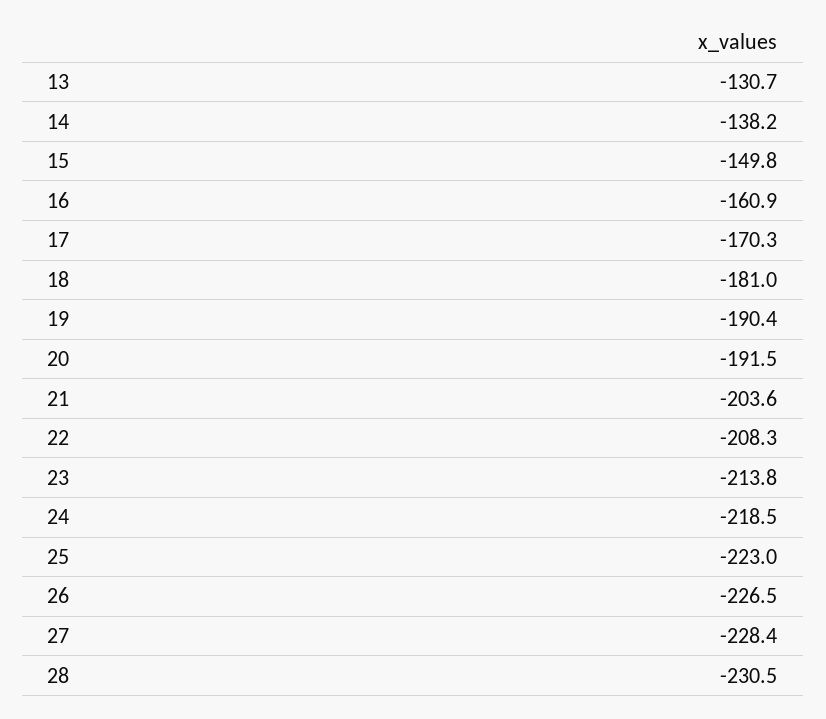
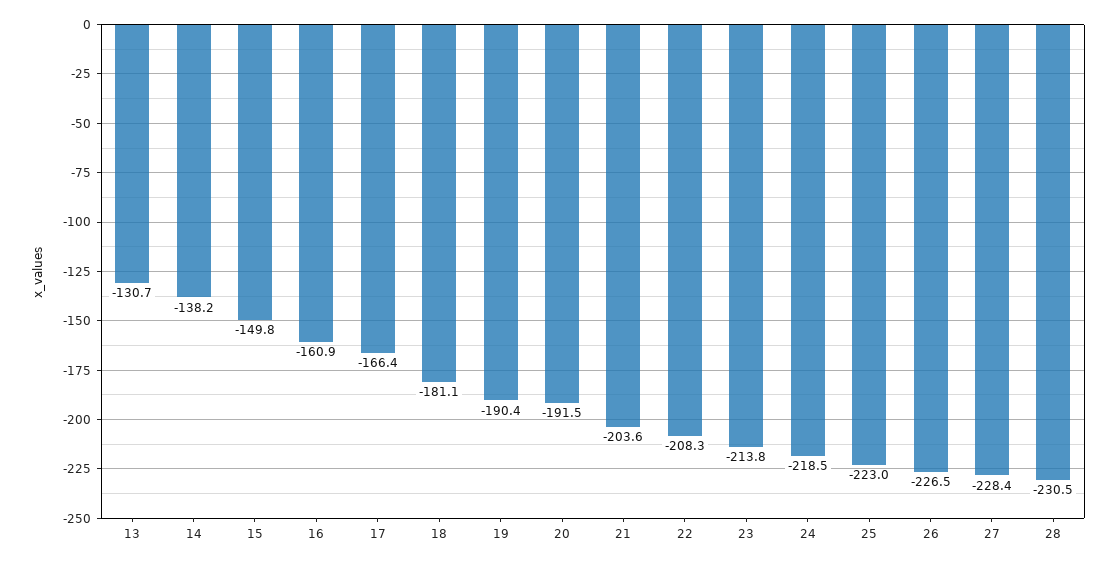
17: -170.3 -> -166.4
18: -181 -> -181.1

